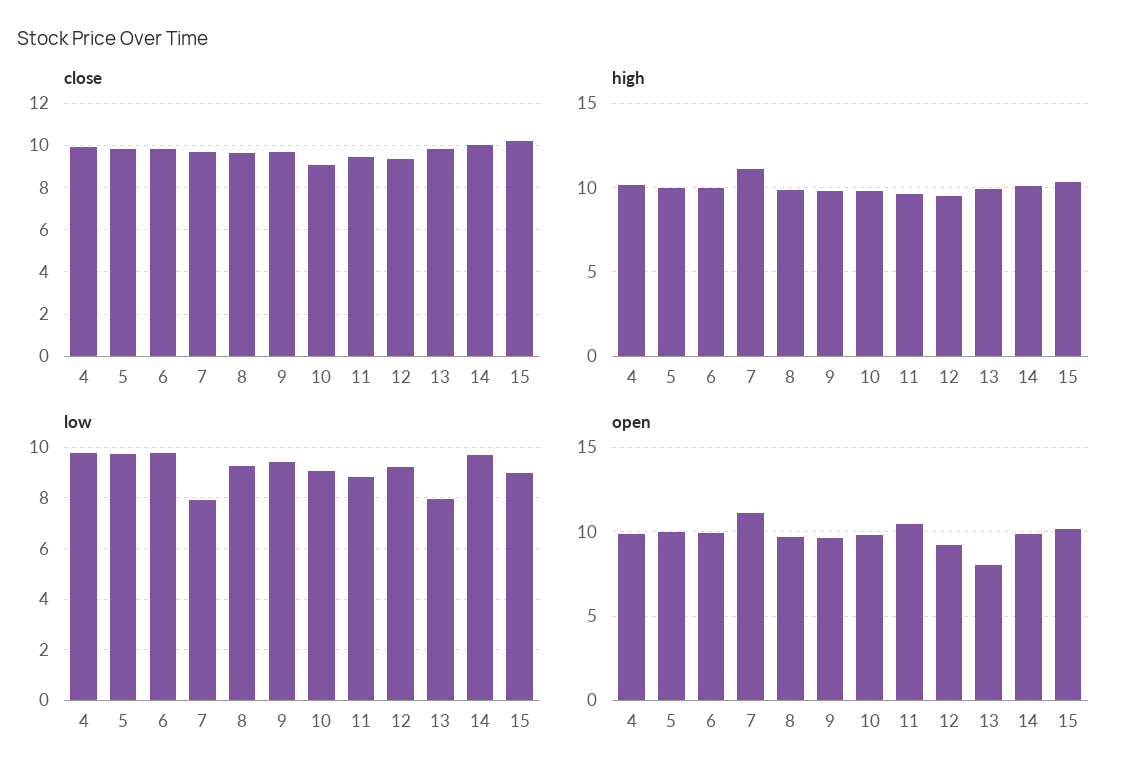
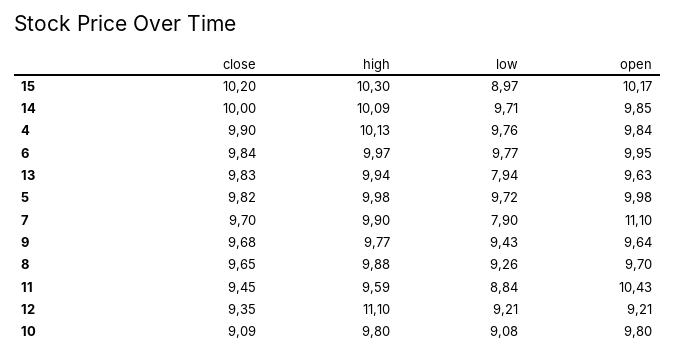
high, 7: 11 -> 9.9
high, 12: 9.5 -> 11.1
open, 13: 8 -> 9.63

